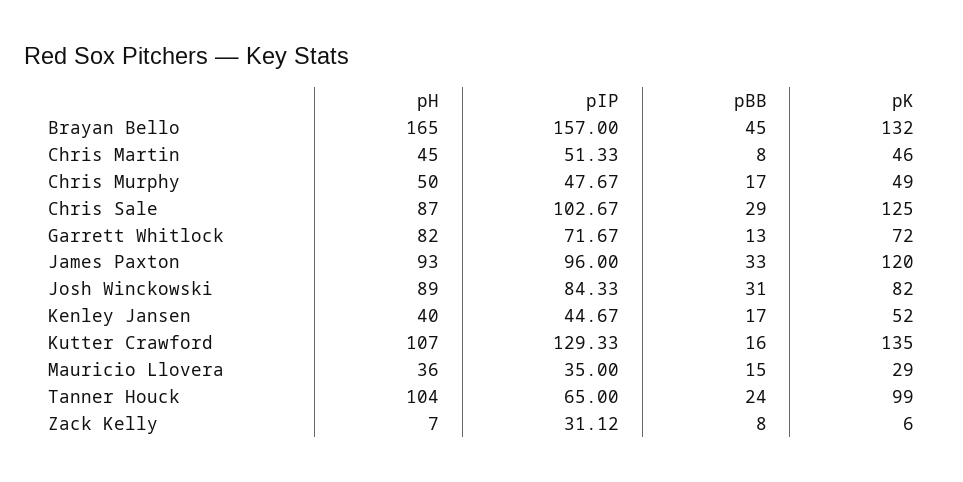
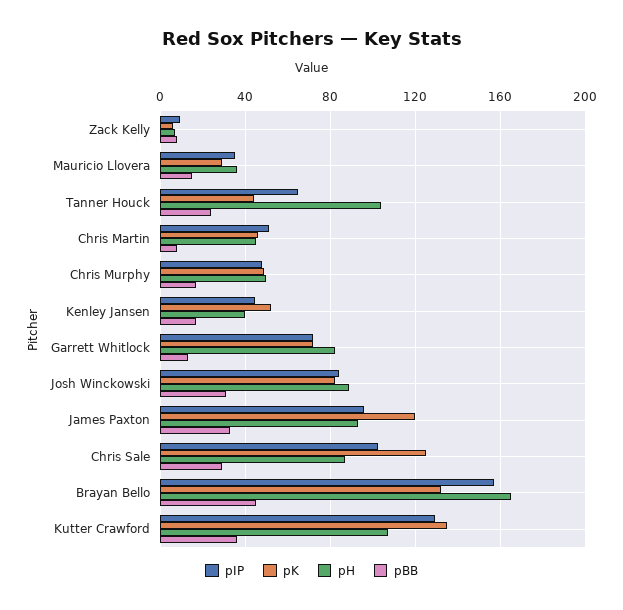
pBB, Kutter Crawford: 16 -> 35
pK, Tanner Houck: 99 -> 45
pIP, Zack Kelly: 31.12 -> 10

